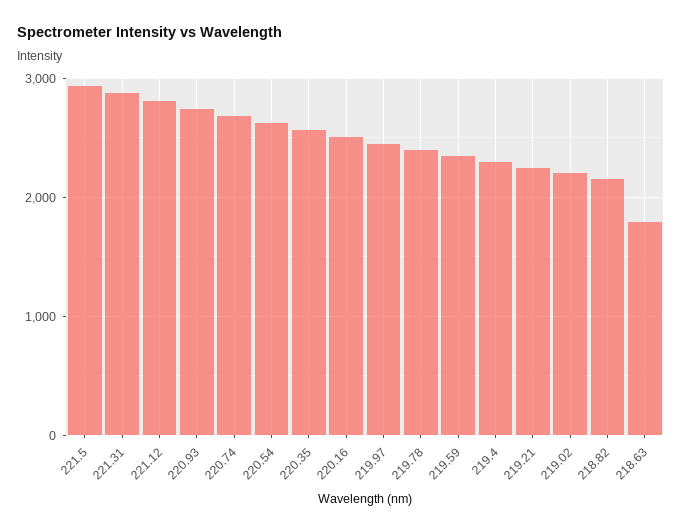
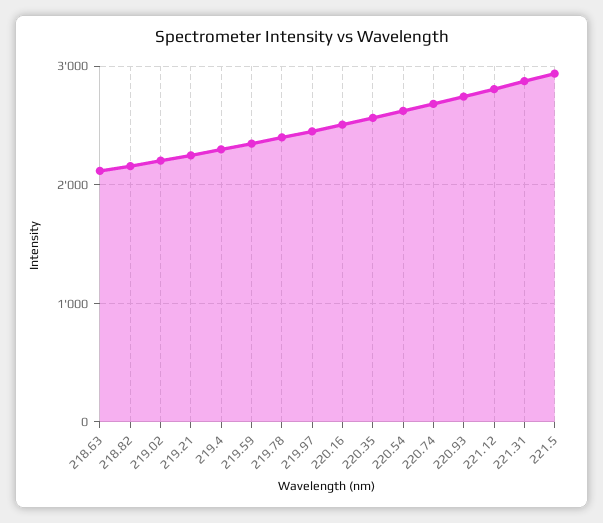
218.63: 1800 -> 2100

